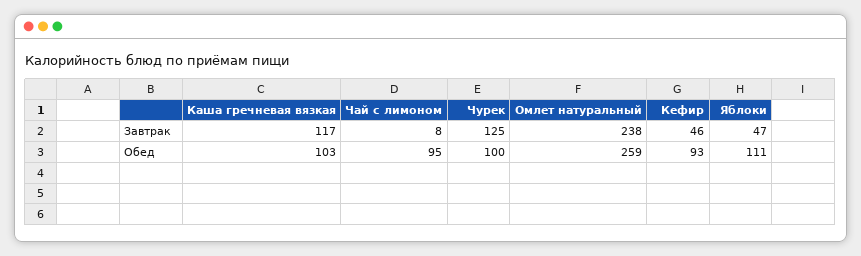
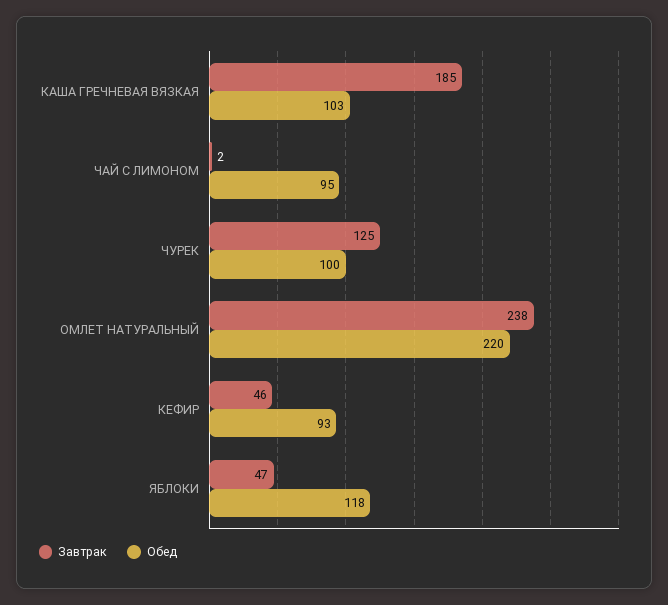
Завтрак, Каша гречневая вязкая: 117 -> 185
Завтрак, Чай с лимоном: 8 -> 2
Обед, Омлет натуральный: 259 -> 220
Обед, Яблоки: 111 -> 118

